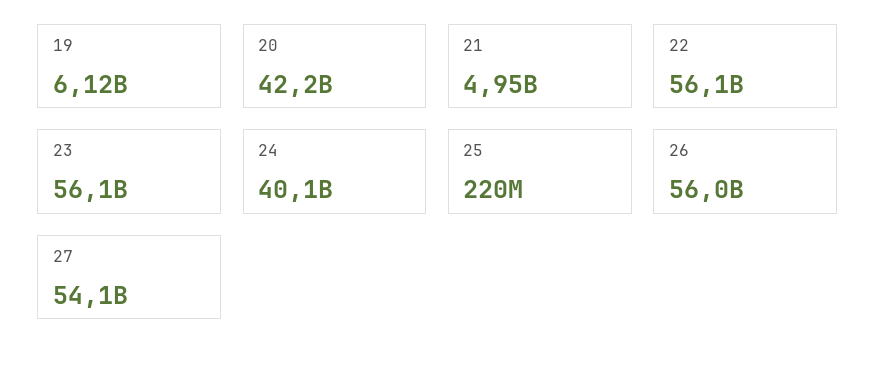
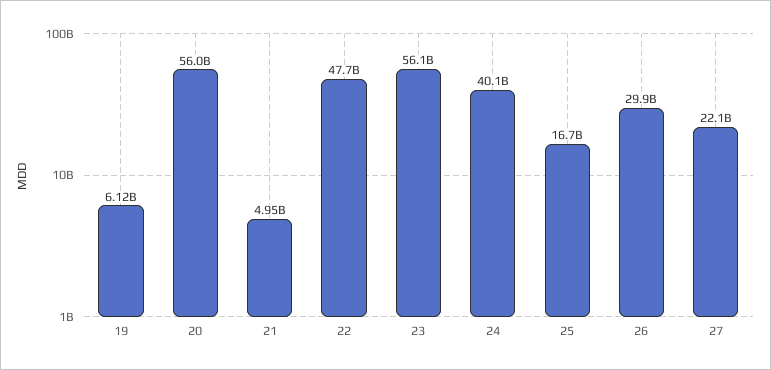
20: 42200000000 -> 56000000000
22: 56100000000 -> 47700000000
25: 220000000 -> 16700000000
26: 56000000000 -> 29900000000
27: 54100000000 -> 22100000000

